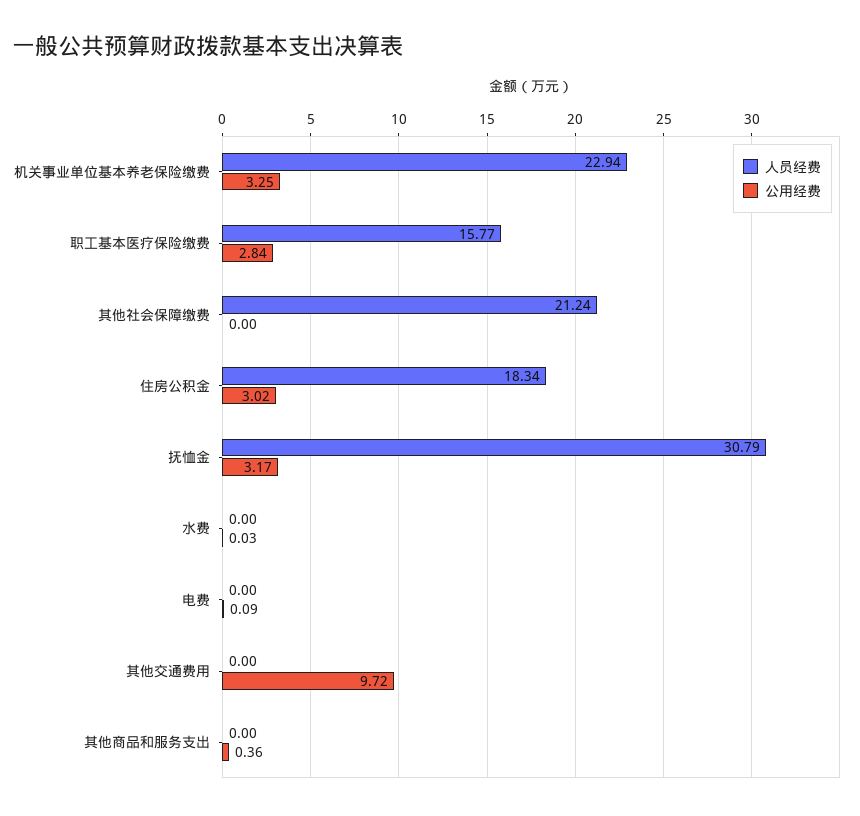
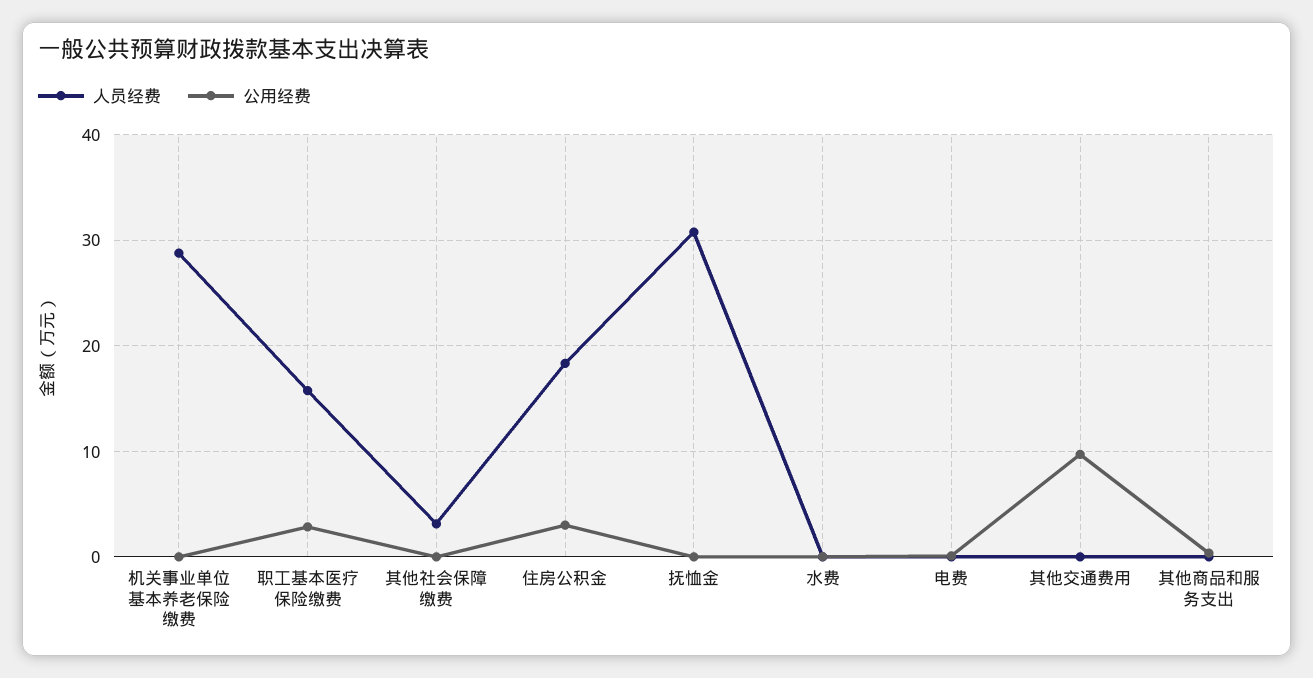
人员经费, 机关事业单位基本养老保险缴费: 22.94 -> 29
公用经费, 机关事业单位基本养老保险缴费: 3.25 -> 0
人员经费, 其他社会保障缴费: 21.24 -> 3
公用经费, 抚恤金: 3.17 -> 0

